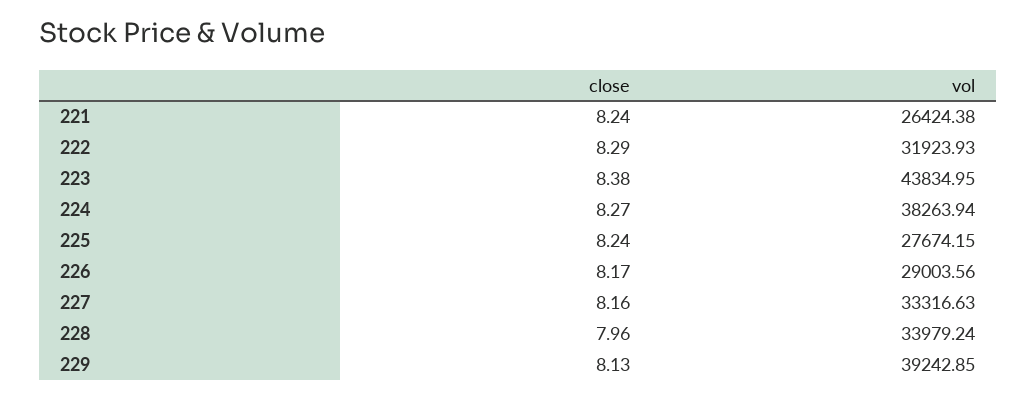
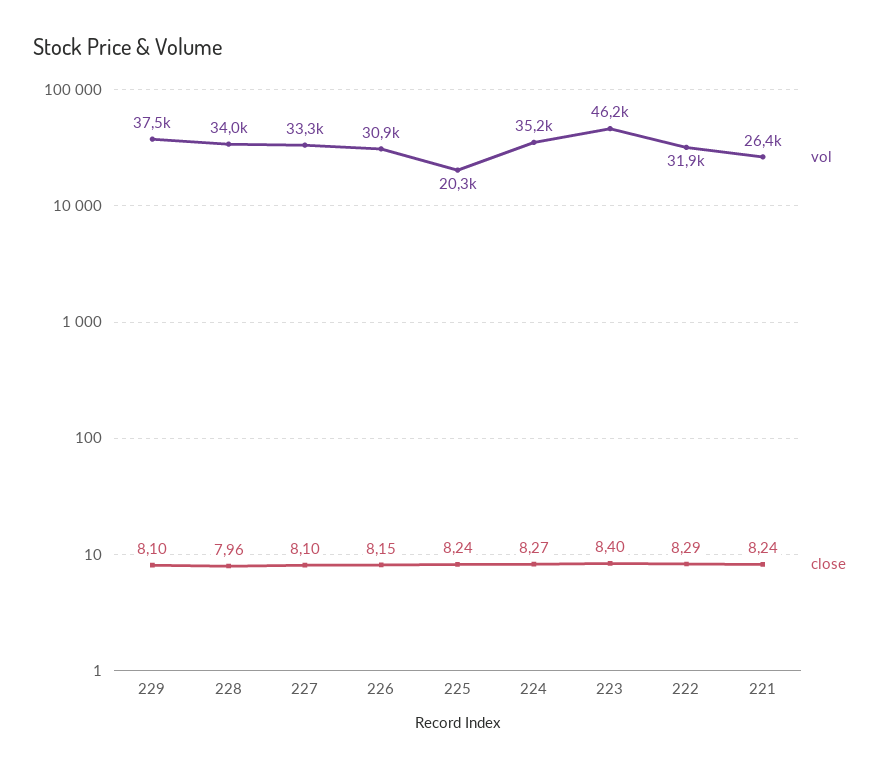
close, 223: 8.38 -> 8.4
vol, 223: 43834.95 -> 46200
vol, 224: 38263.94 -> 35200
vol, 225: 27674.15 -> 20300
close, 226: 8.17 -> 8.15
vol, 226: 29003.56 -> 30900
close, 227: 8.16 -> 8.1
close, 229: 8.13 -> 8.1
vol, 229: 39242.85 -> 37500

